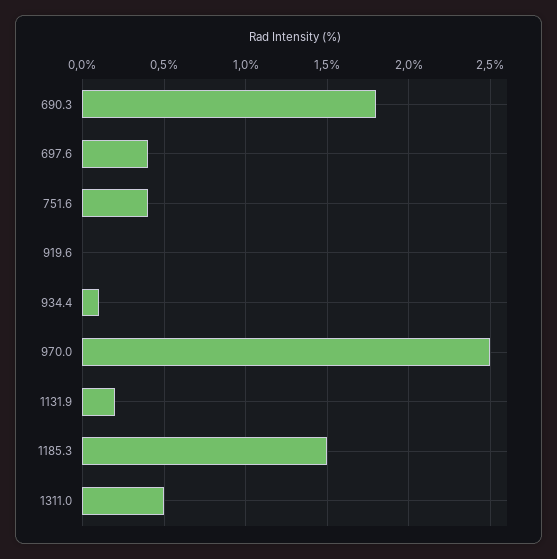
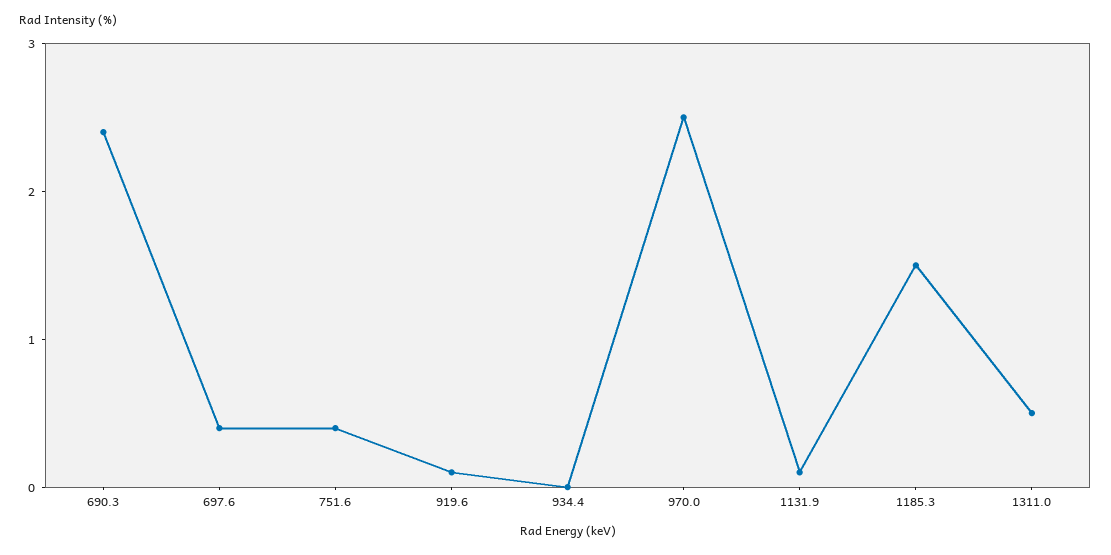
690.3: 1.8 -> 2.4
919.6: 0 -> 0.1
934.4: 0.1 -> 0
1131.9: 0.2 -> 0.1

